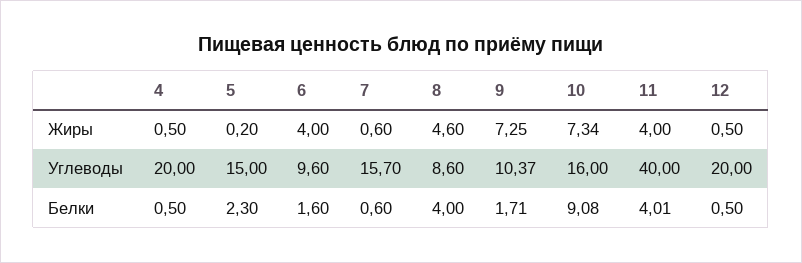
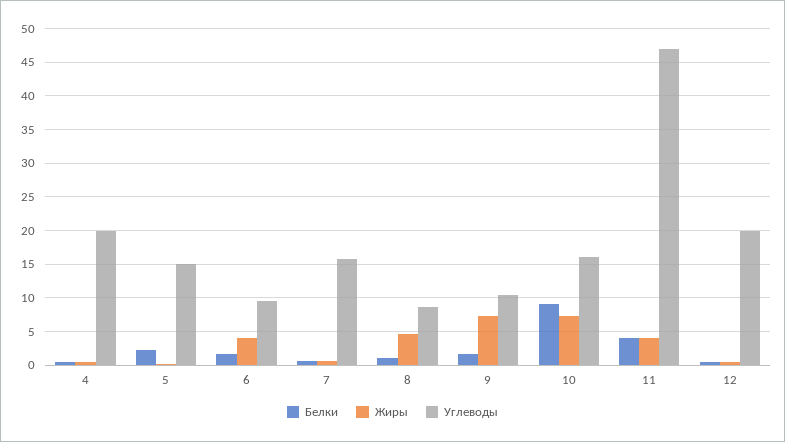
Углеводы, 11: 40 -> 47
Белки, 8: 4 -> 1

